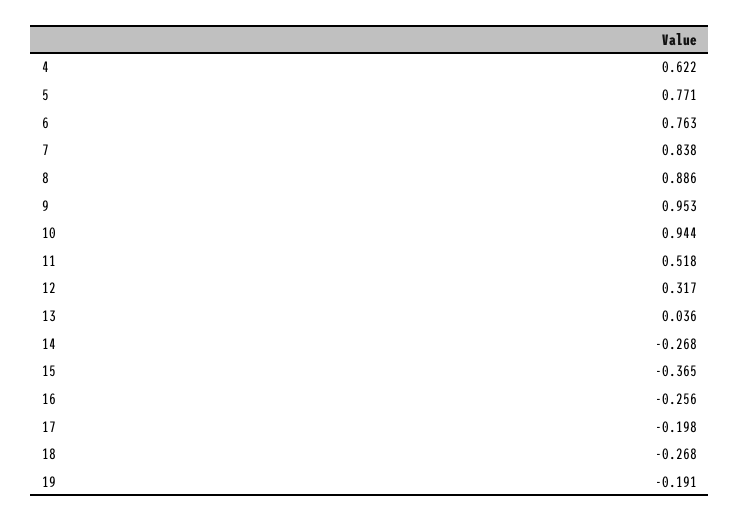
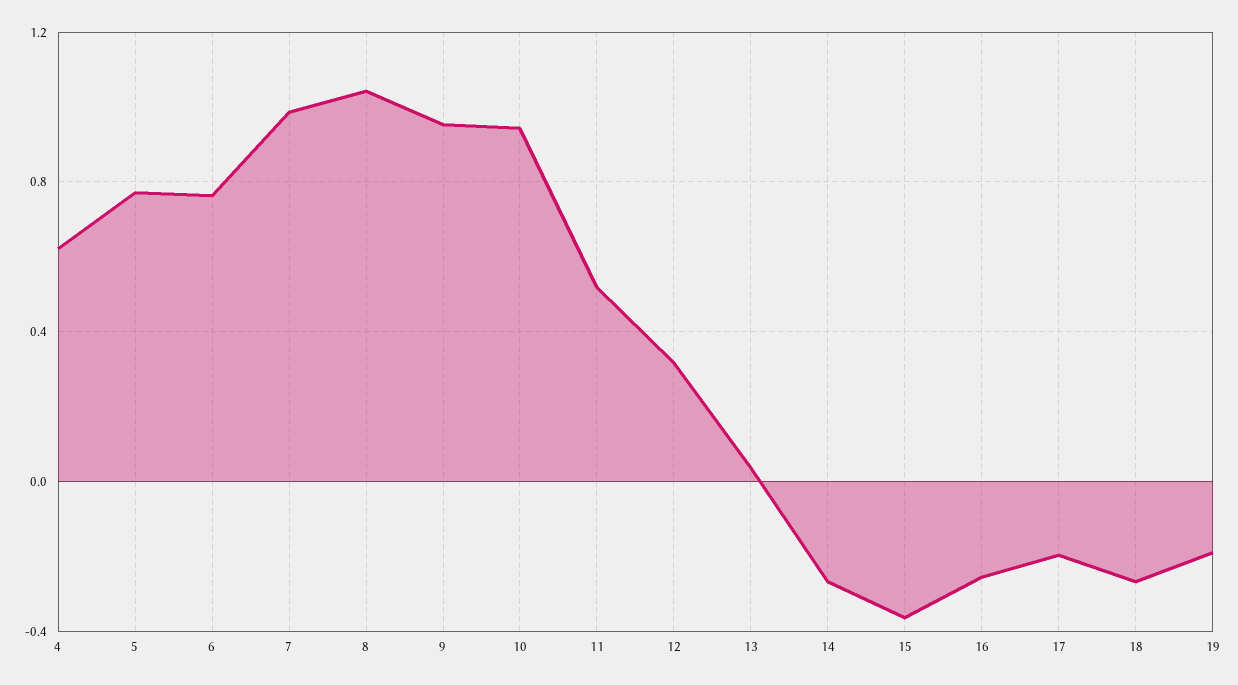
7: 0.838 -> 1
8: 0.886 -> 1.05

